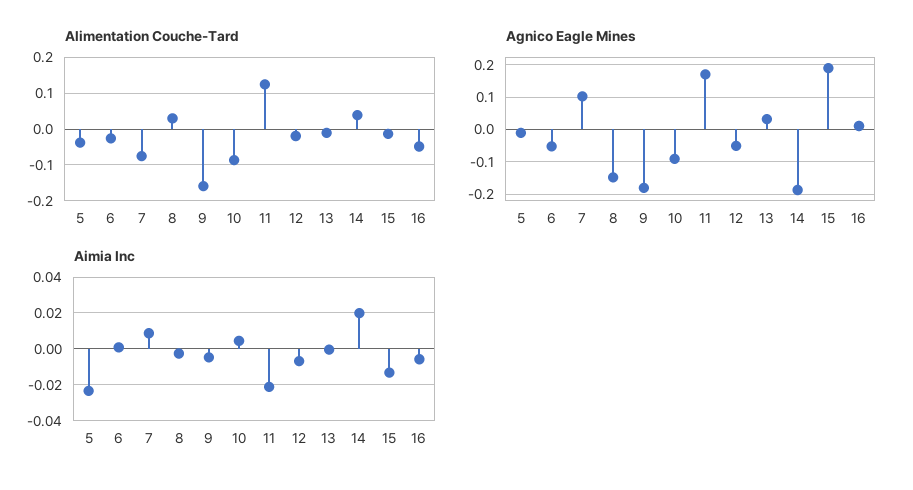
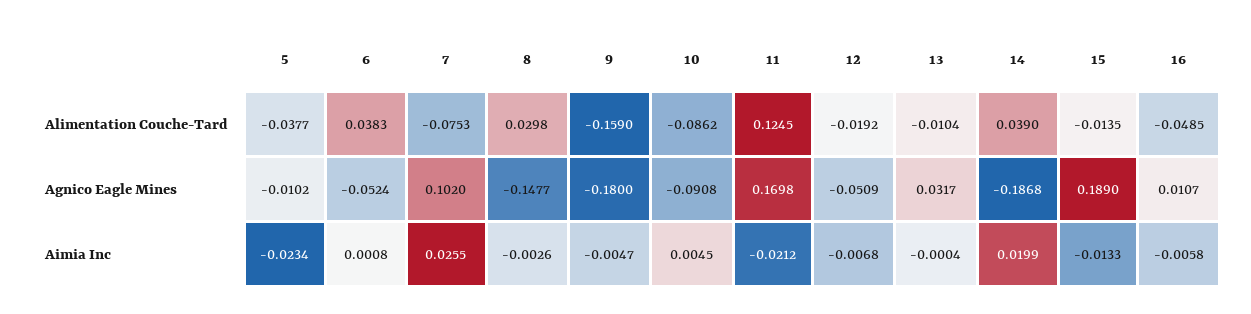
Alimentation Couche-Tard, 6: -0.02 -> 0.0383
Aimia Inc, 7: 0.01 -> 0.0255

